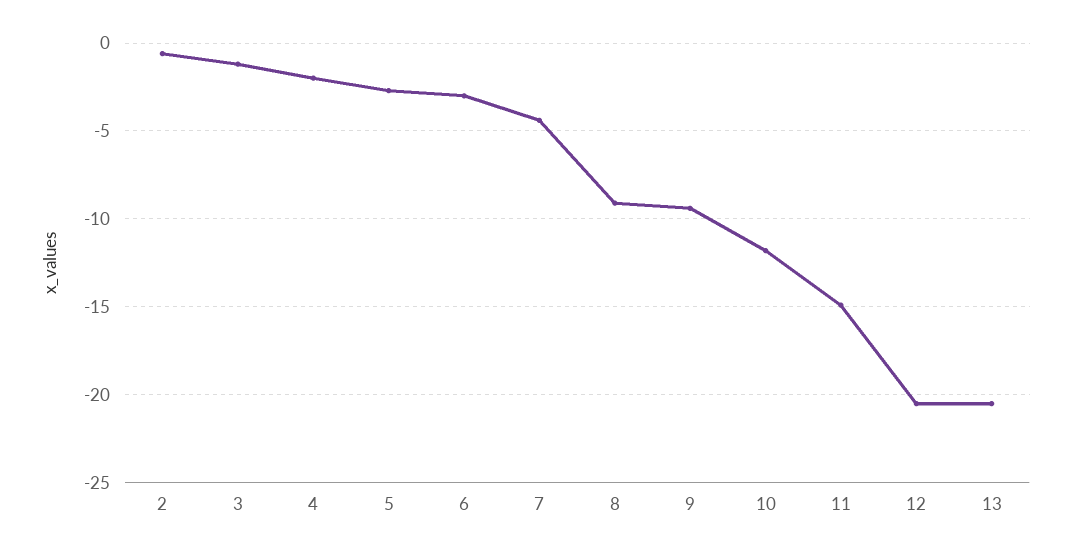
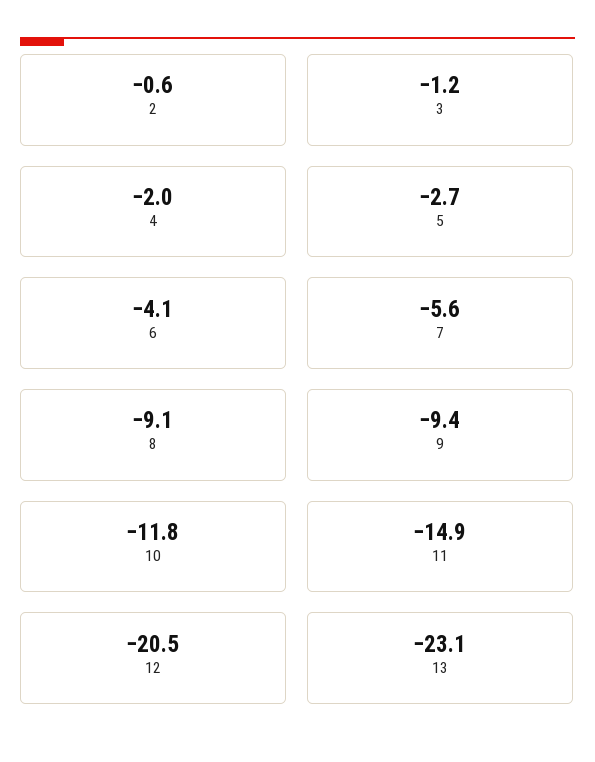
6: -3 -> -4.1
7: -4.5 -> -5.6
13: -20.5 -> -23.1

